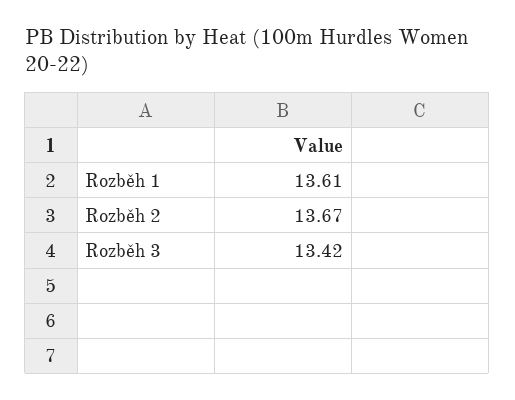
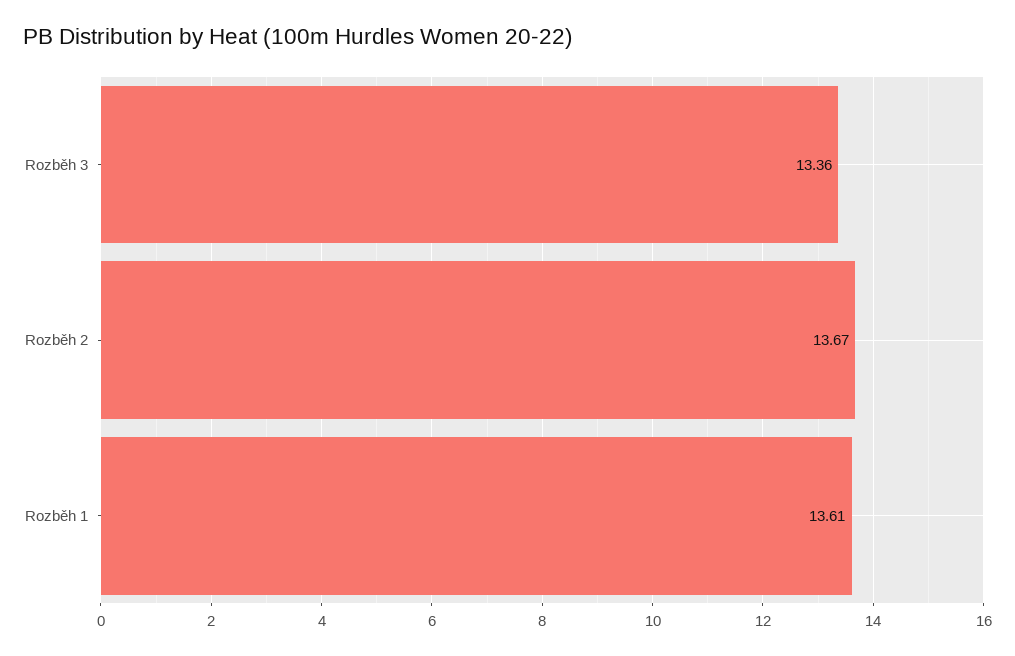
Rozběh 3: 13.42 -> 13.36

